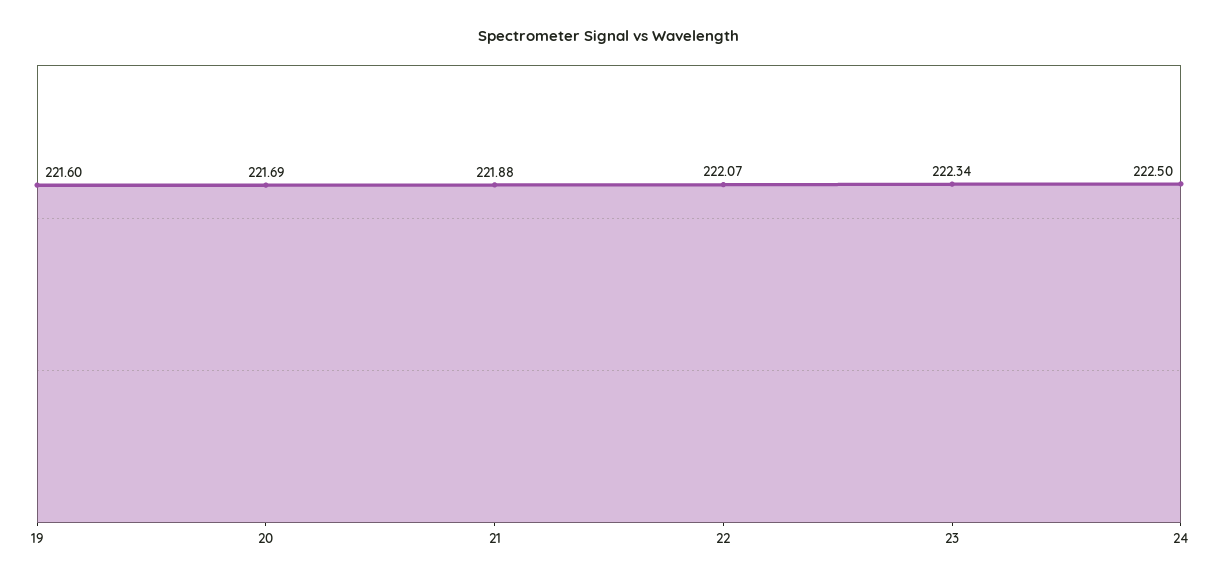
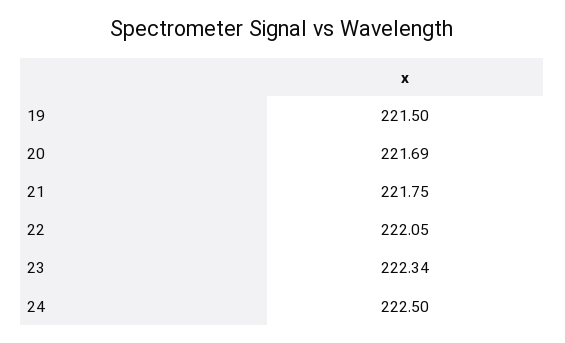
19: 221.6 -> 221.5
21: 221.88 -> 221.75
22: 222.07 -> 222.05

